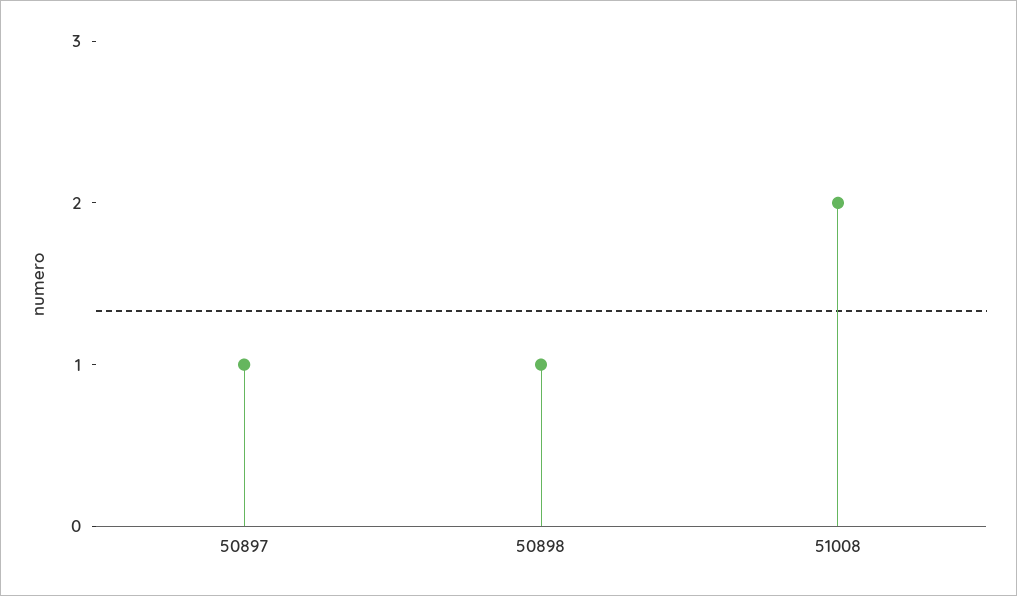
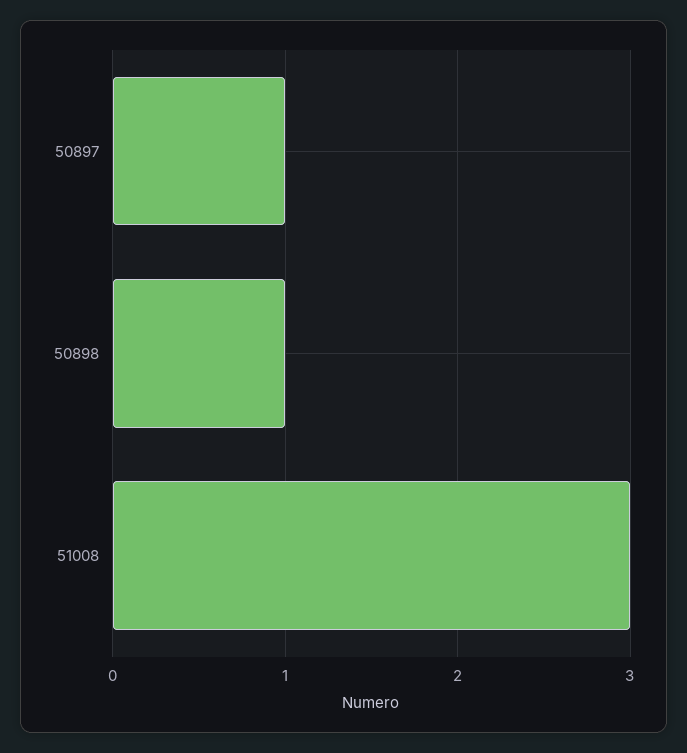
51008: 2 -> 3

